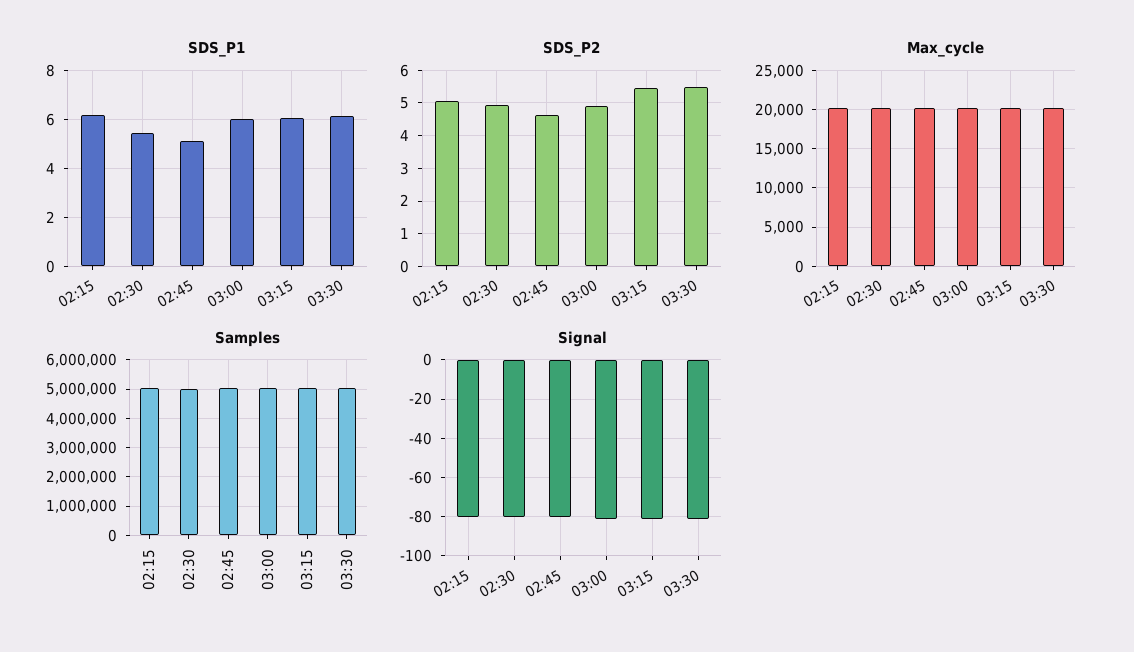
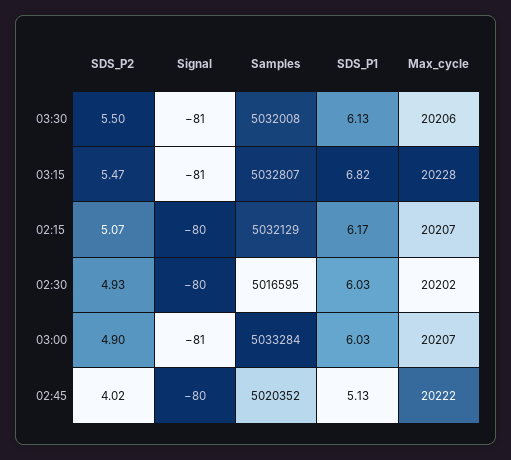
SDS_P1, 02:30: 5.5 -> 6.03
SDS_P1, 03:15: 6 -> 6.82
SDS_P2, 02:45: 4.6 -> 4.02

